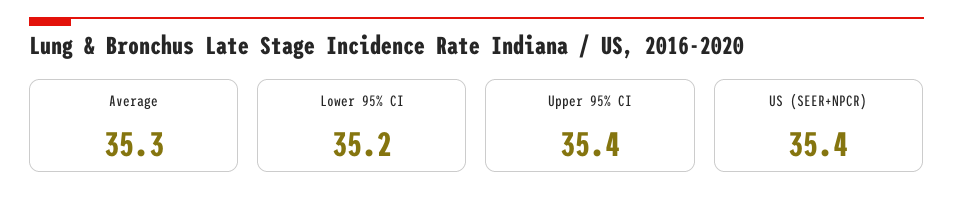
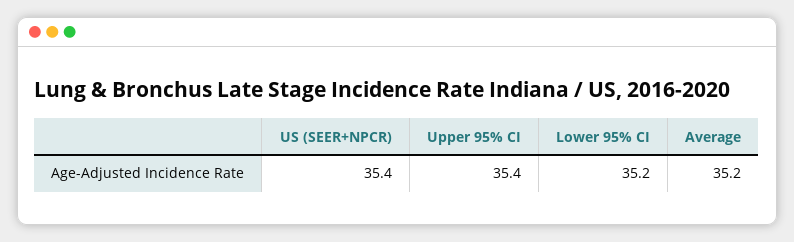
Average: 35.3 -> 35.2

